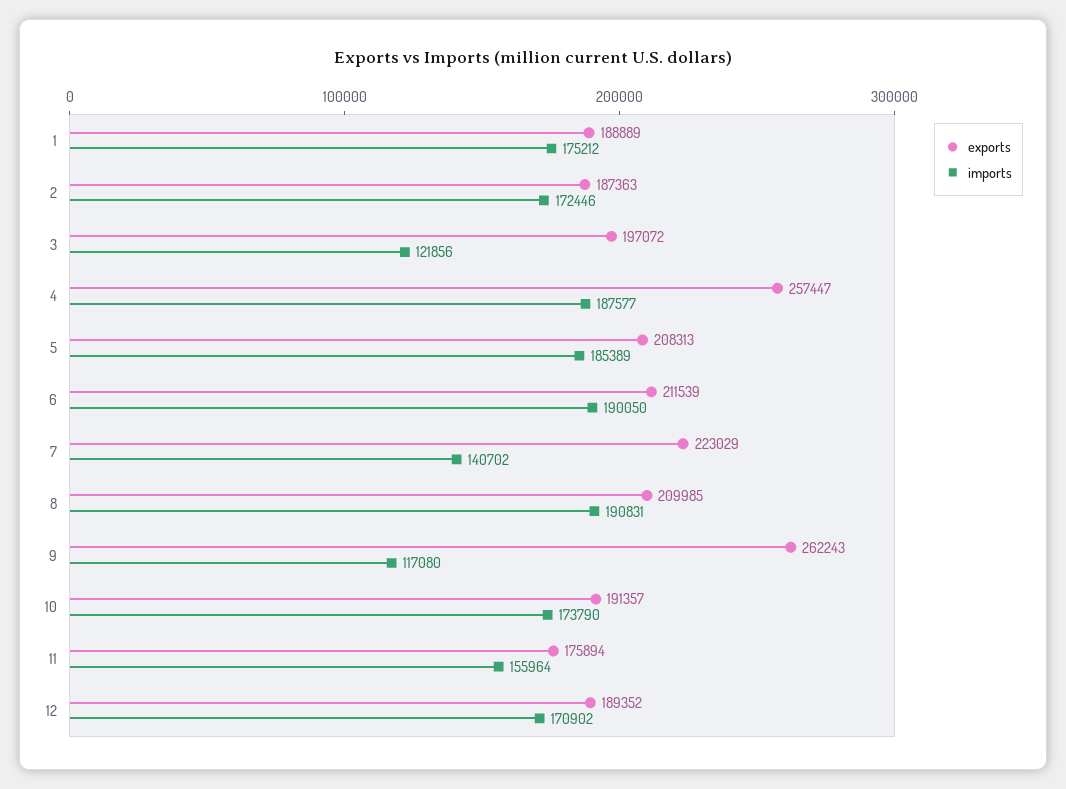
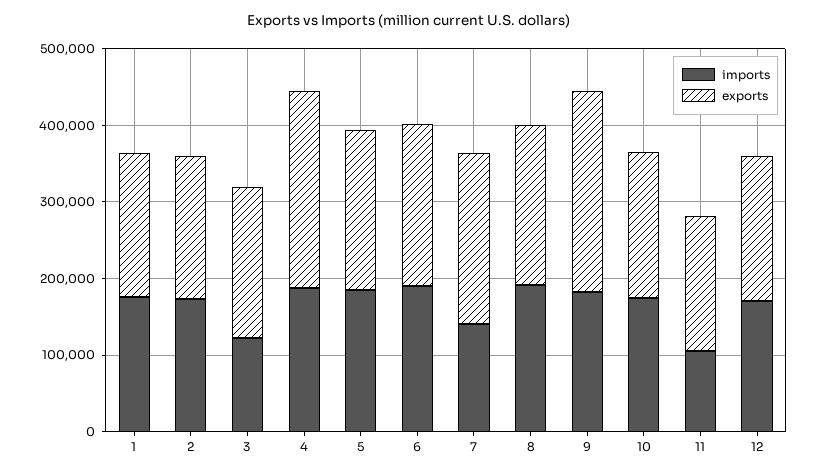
imports, 9: 117080 -> 180000
imports, 11: 155964 -> 100000

